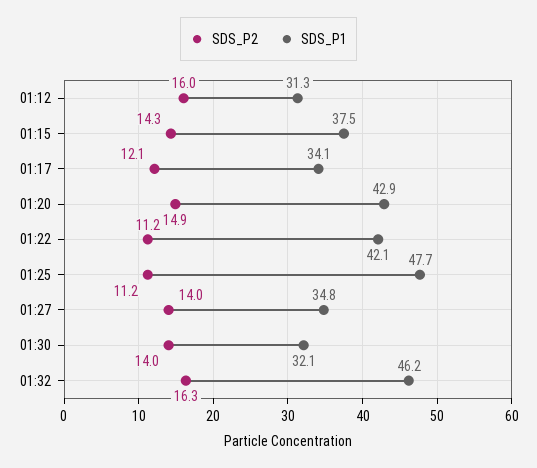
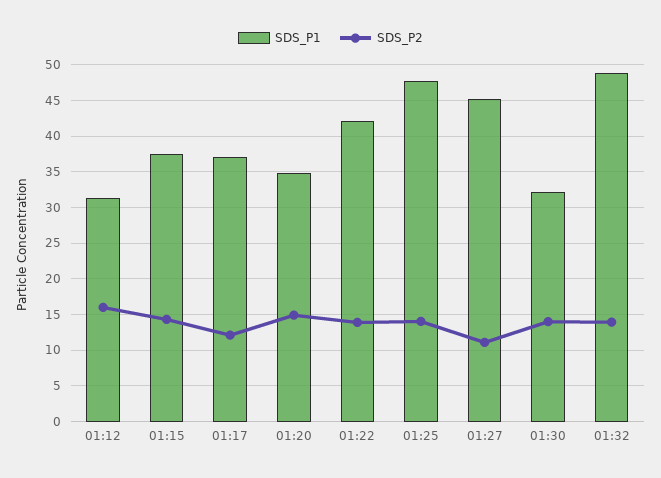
SDS_P1, 01:17: 34.1 -> 37
SDS_P1, 01:20: 42.9 -> 35
SDS_P2, 01:22: 11.2 -> 14
SDS_P2, 01:25: 11.2 -> 14
SDS_P2, 01:27: 14 -> 11
SDS_P1, 01:27: 34.8 -> 45
SDS_P2, 01:32: 16.3 -> 14
SDS_P1, 01:32: 46.2 -> 49

